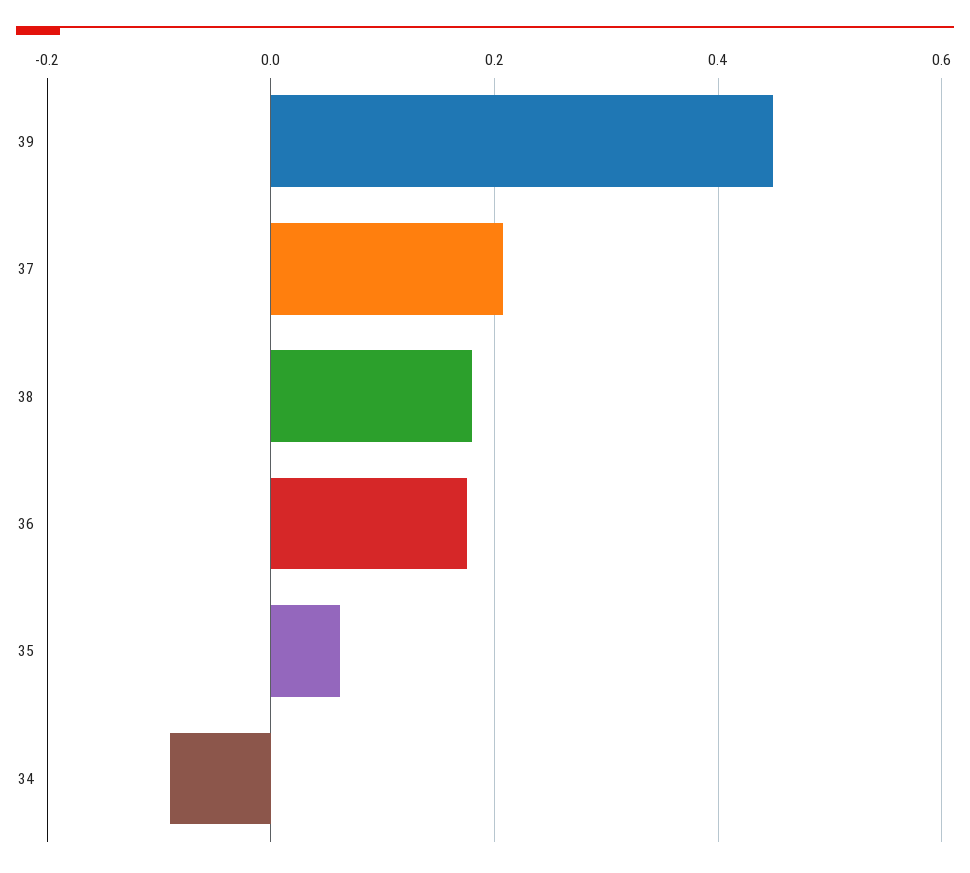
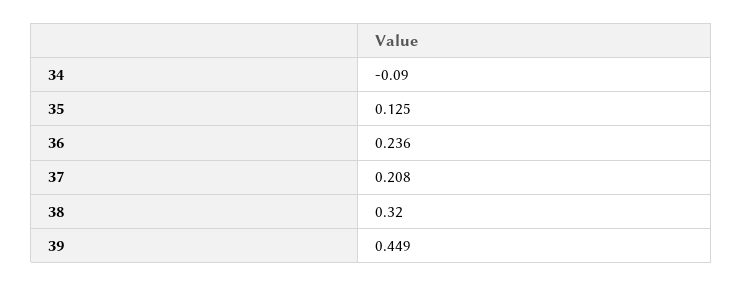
38: 0.18 -> 0.32
36: 0.18 -> 0.236
35: 0.06 -> 0.125

